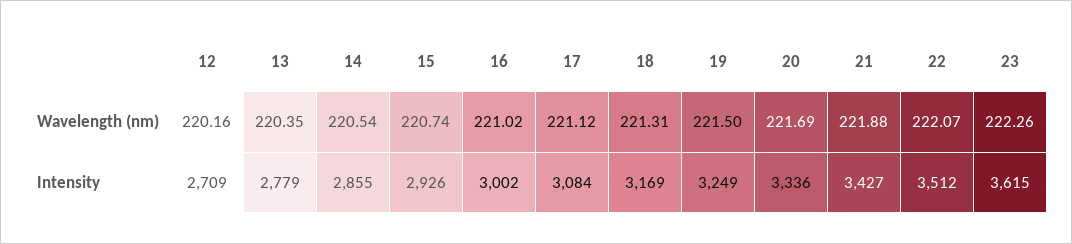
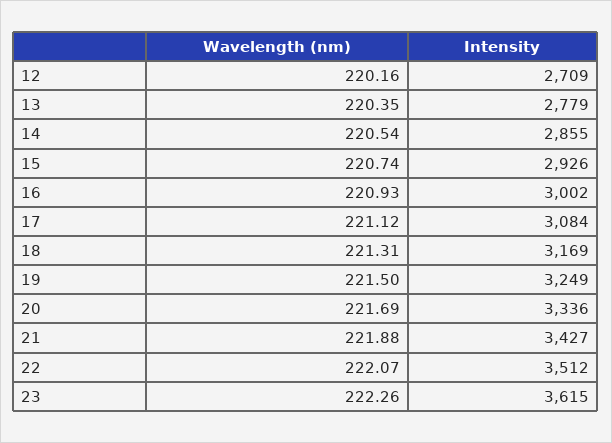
16, Wavelength (nm): 221.02 -> 220.93

